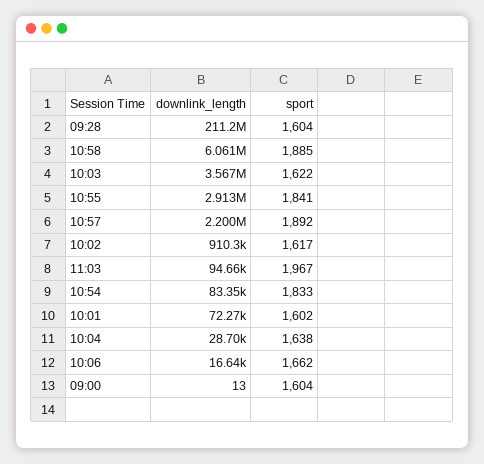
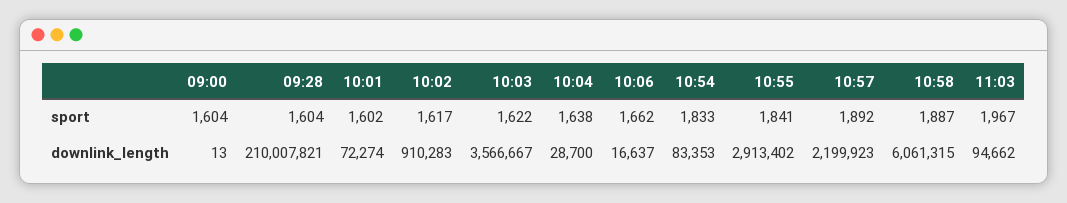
downlink_length, 09:28: 211200000 -> 210007821
sport, 10:58: 1885 -> 1887

